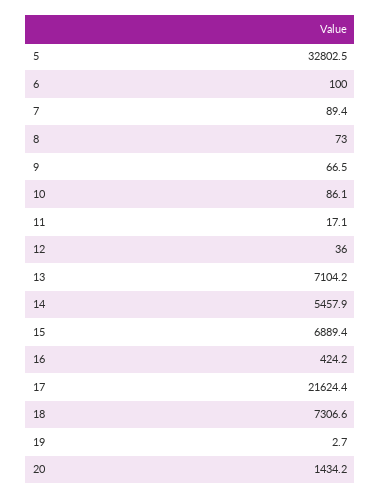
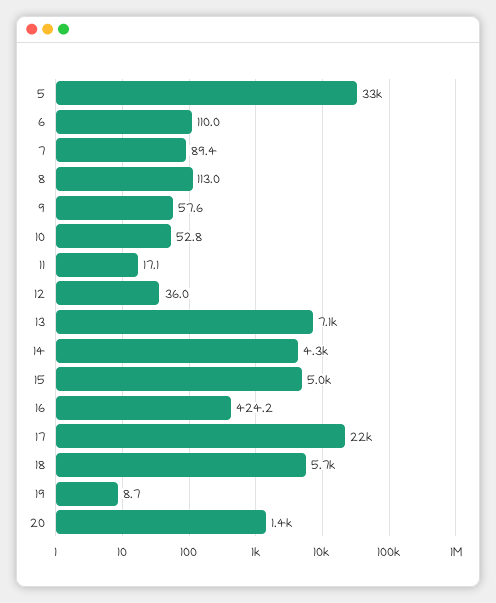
6: 100 -> 110
8: 73 -> 113
9: 66.5 -> 57.6
10: 86.1 -> 52.8
14: 5457.9 -> 4300
15: 6889.4 -> 5000
18: 7306.6 -> 5700
19: 2.7 -> 8.7

